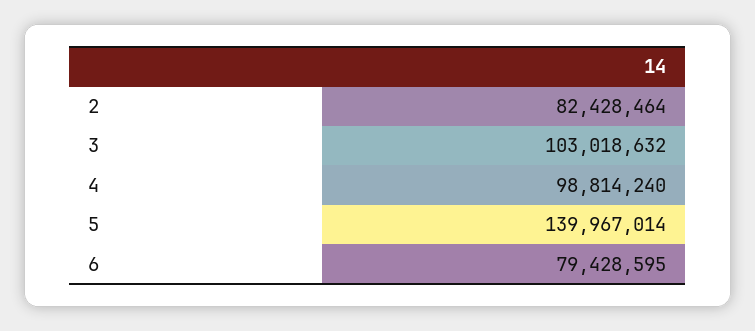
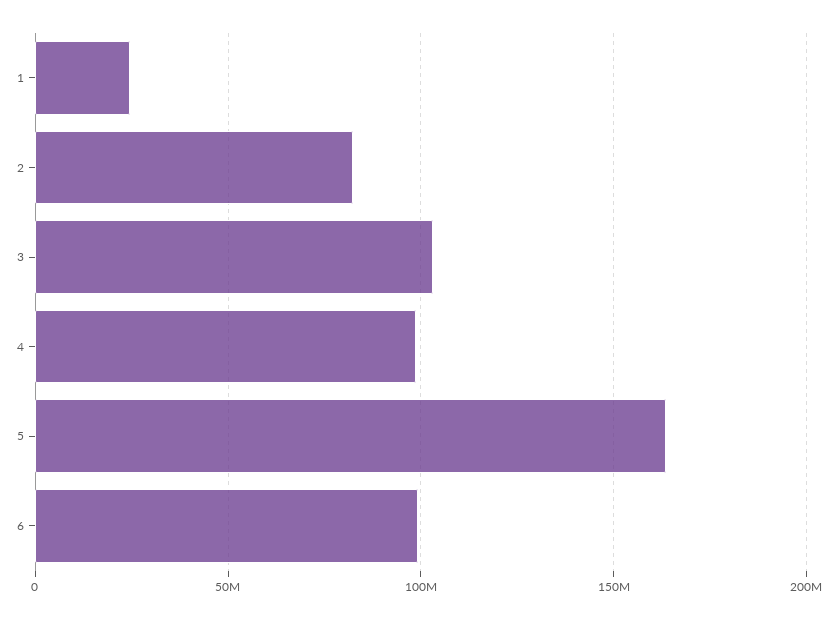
5: 139967014 -> 165000000
6: 79428595 -> 100000000
1: none -> 25000000

